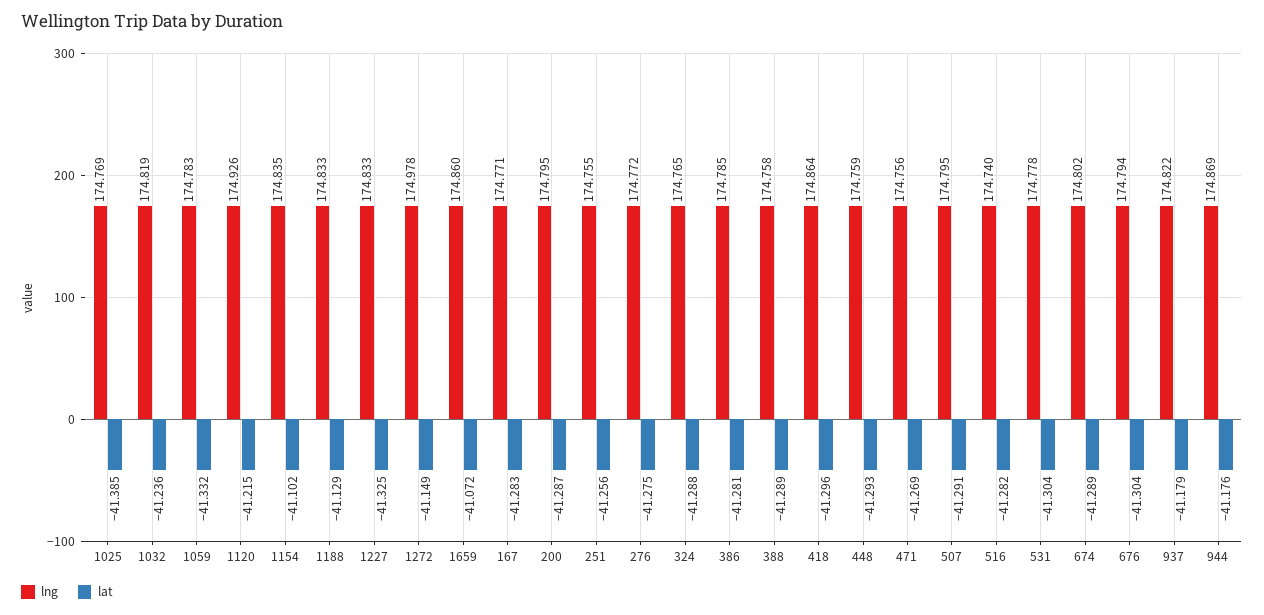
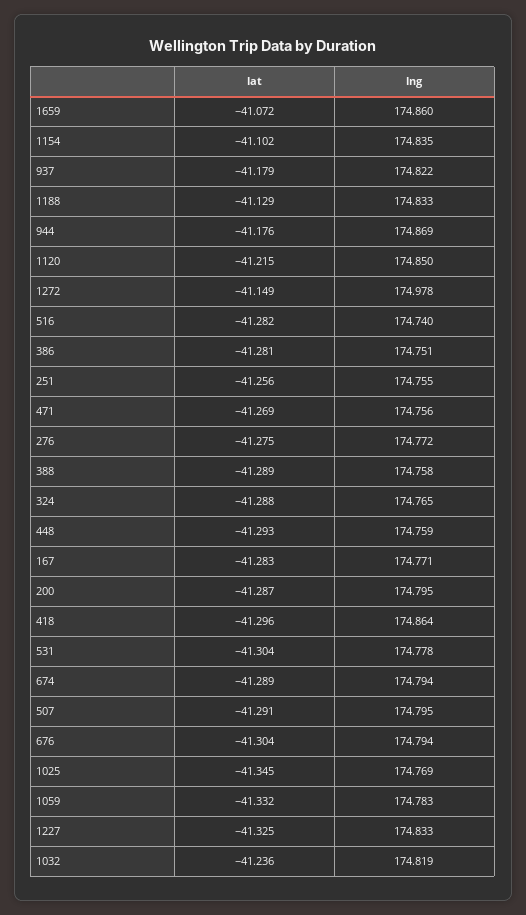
lat, 1025: -41.385 -> -41.345
lng, 1120: 174.926 -> 174.85
lng, 386: 174.785 -> 174.751
lng, 674: 174.802 -> 174.794

